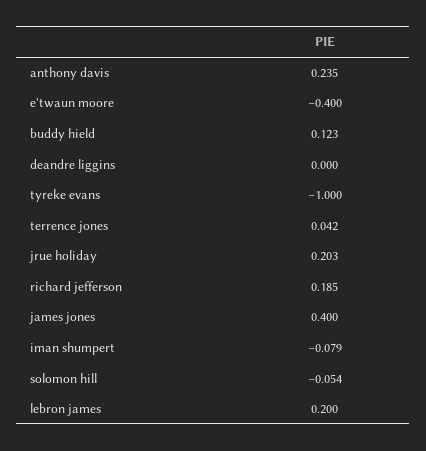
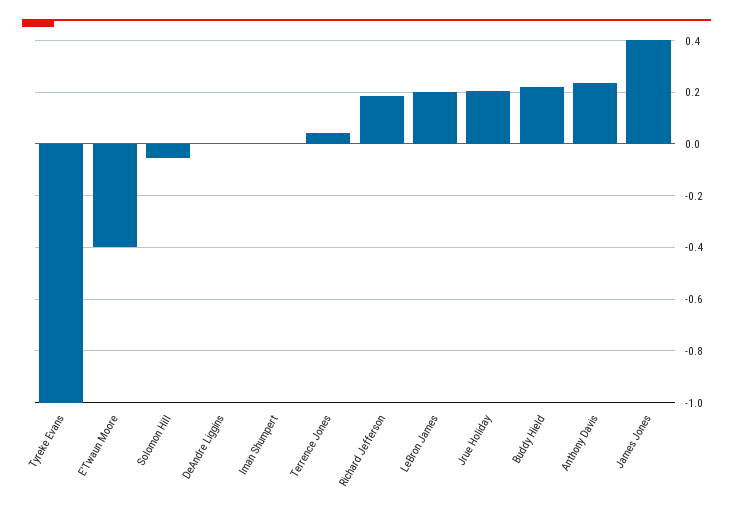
buddy hield: 0.123 -> 0.225
iman shumpert: -0.079 -> 0

